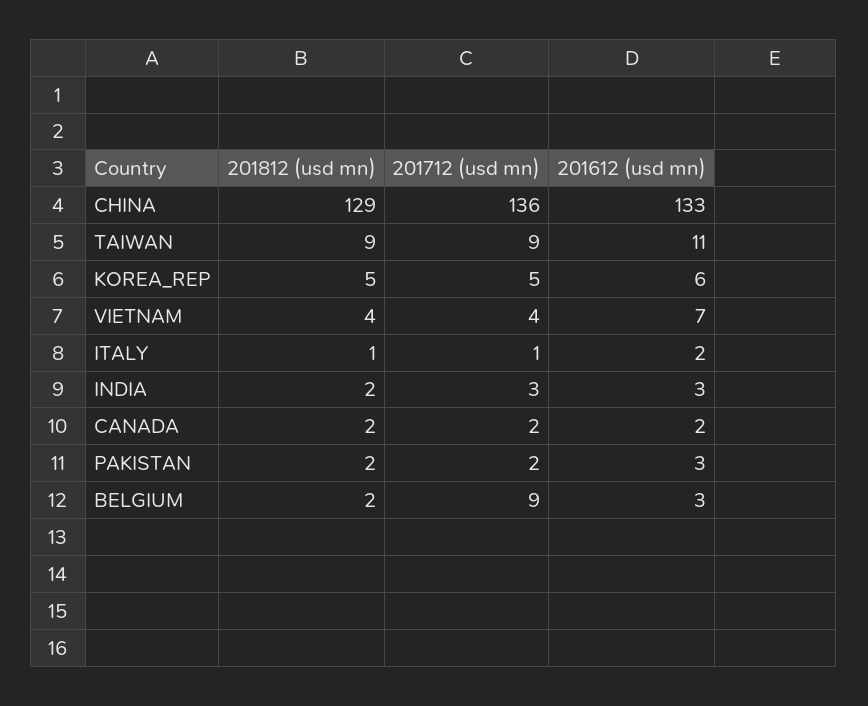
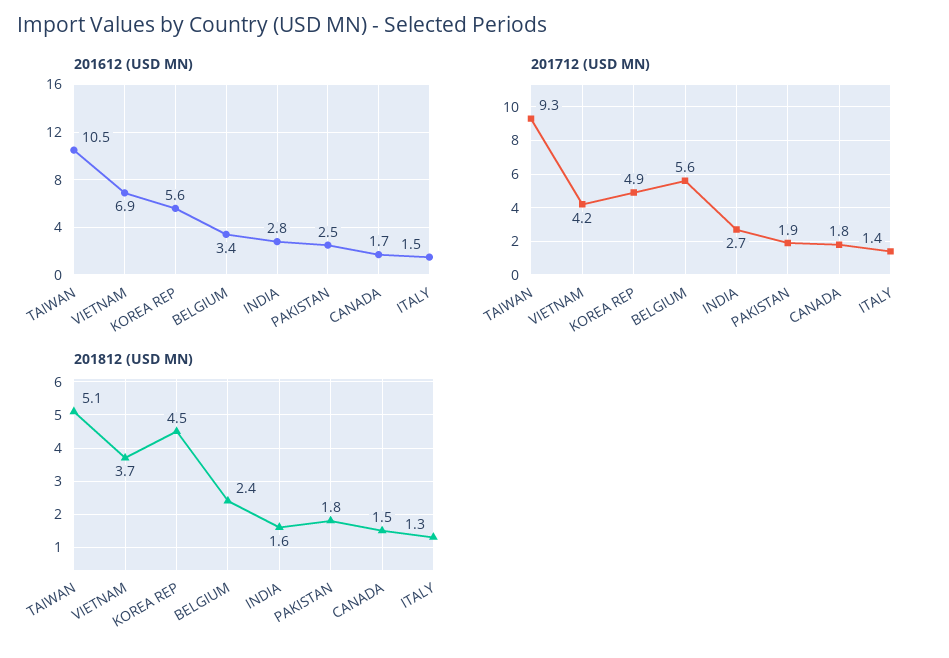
201812 (usd mn), CHINA: 129 -> none
201712 (usd mn), CHINA: 136 -> none
201612 (usd mn), CHINA: 133 -> none
201812 (usd mn), TAIWAN: 9 -> 5.1
201712 (usd mn), BELGIUM: 9 -> 5.6

